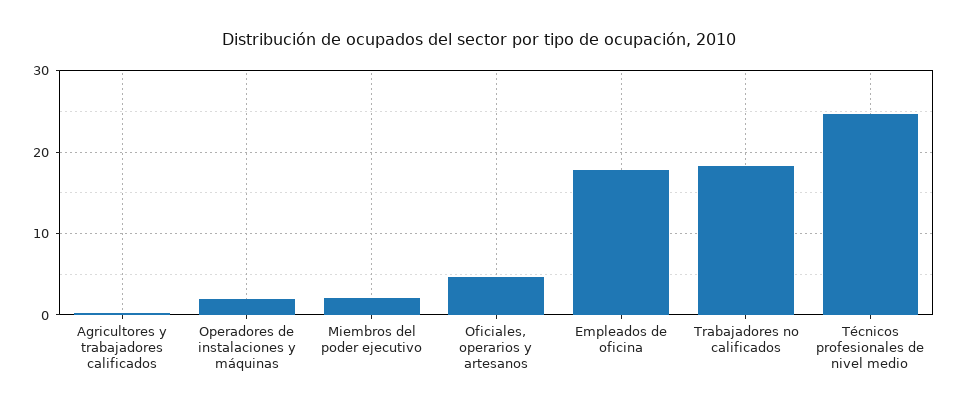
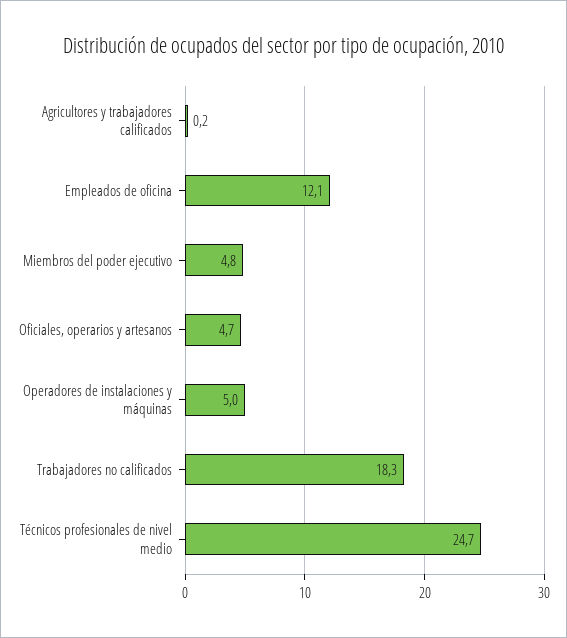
Operadores de instalaciones y máquinas: 2 -> 5
Miembros del poder ejecutivo: 2 -> 4.8
Empleados de oficina: 18 -> 12.1

